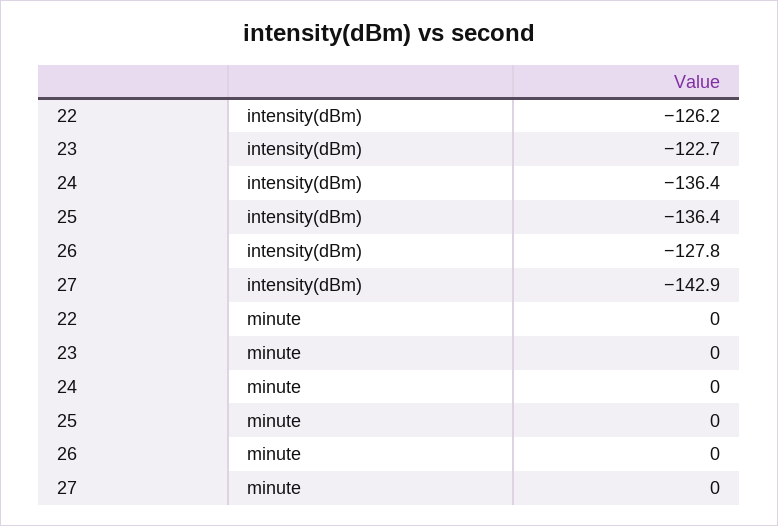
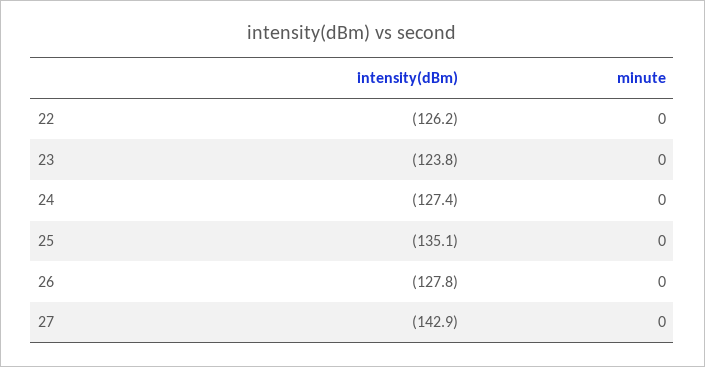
23, intensity(dBm): -122.7 -> -123.8
24, intensity(dBm): -136.4 -> -127.4
25, intensity(dBm): -136.4 -> -135.1

